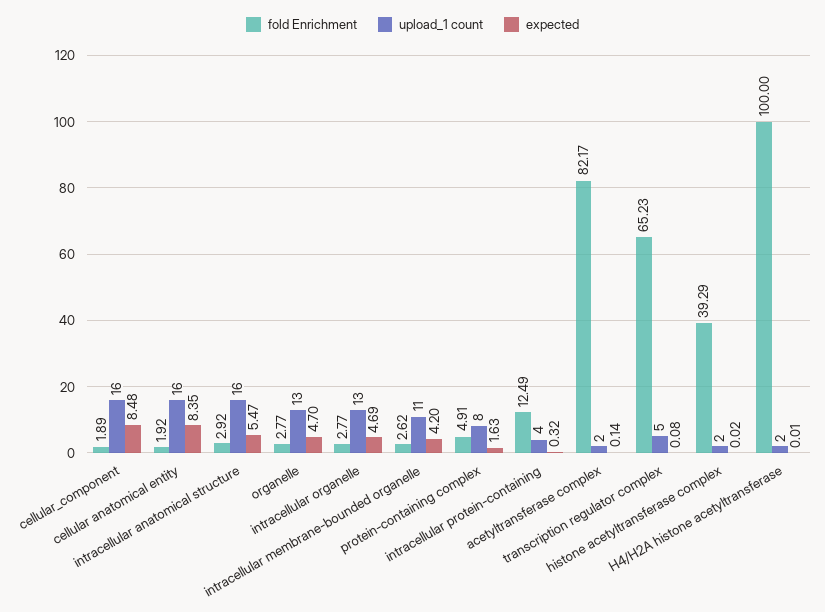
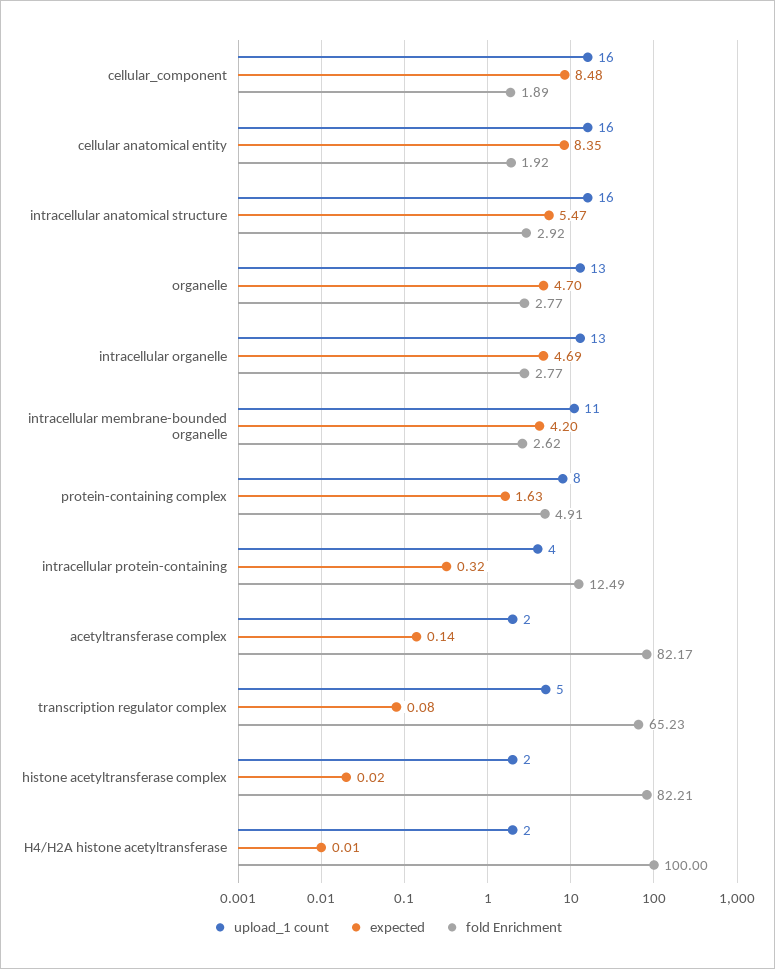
fold Enrichment, histone acetyltransferase complex: 39.29 -> 82.21

